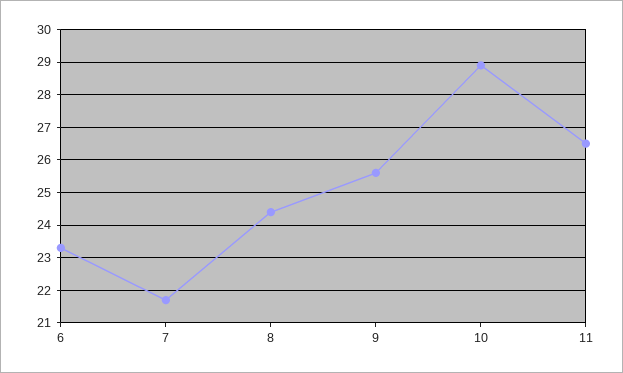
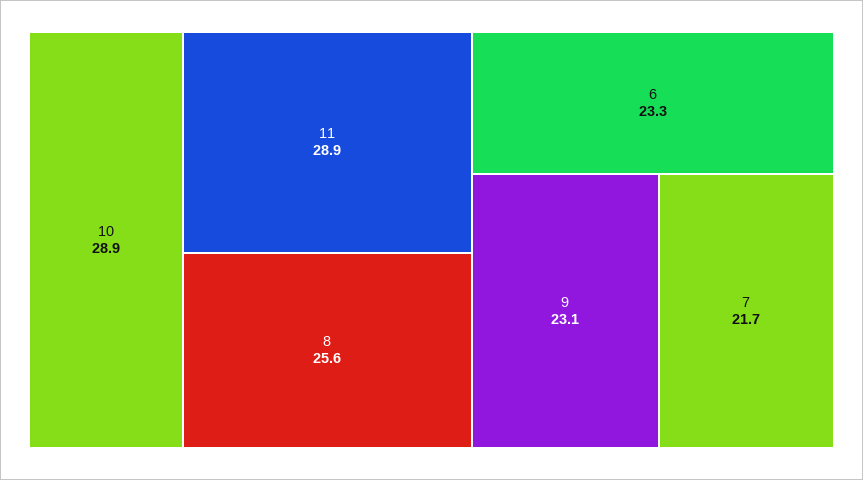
8: 24.5 -> 25.6
9: 25.5 -> 23.1
11: 26.5 -> 28.9

